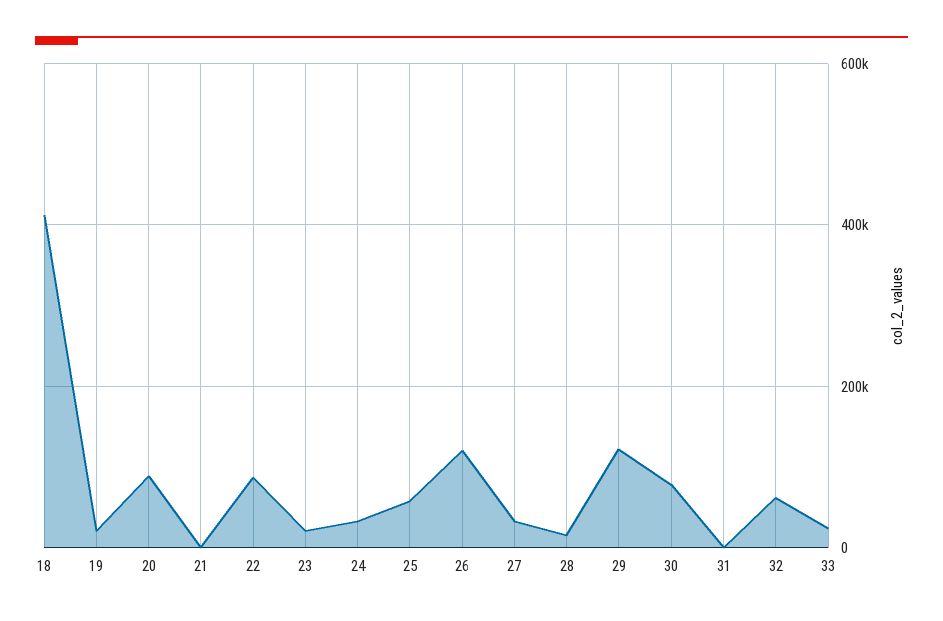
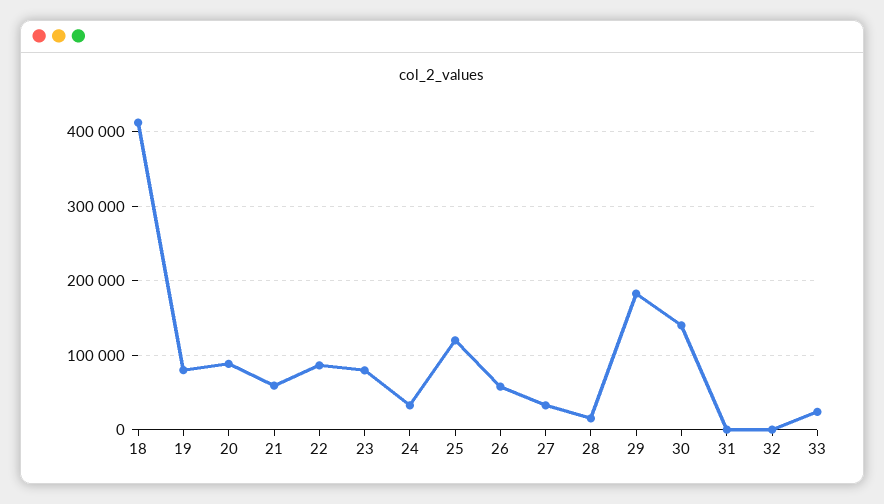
19: 20000 -> 80000
21: 0 -> 60000
23: 20000 -> 80000
25: 60000 -> 120000
26: 120000 -> 60000
29: 120000 -> 180000
30: 80000 -> 140000
32: 60000 -> 0

